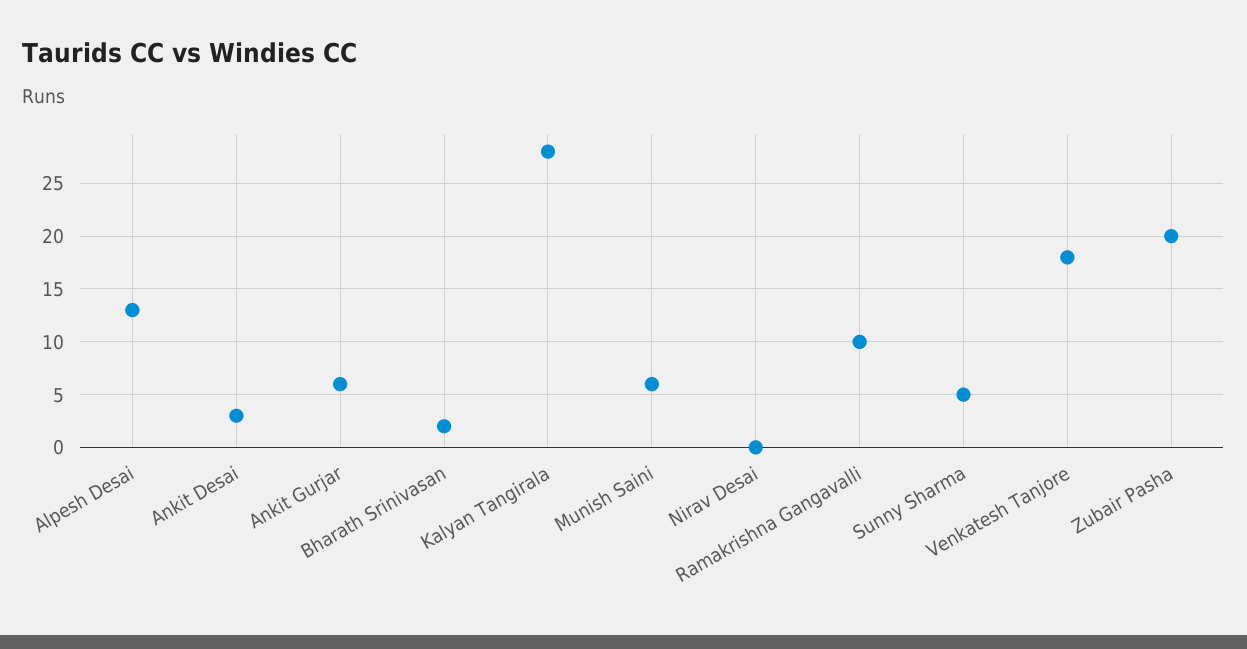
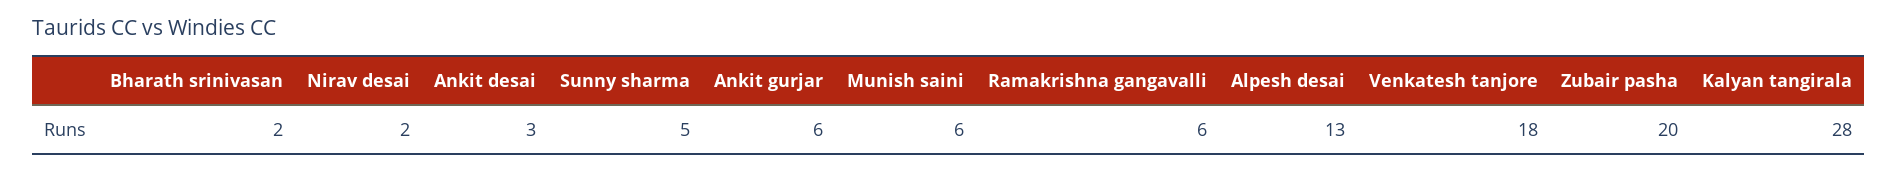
Nirav Desai: 0 -> 2
Ramakrishna Gangavalli: 10 -> 6

